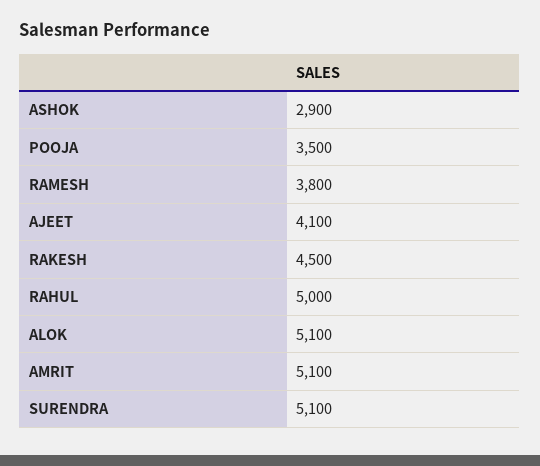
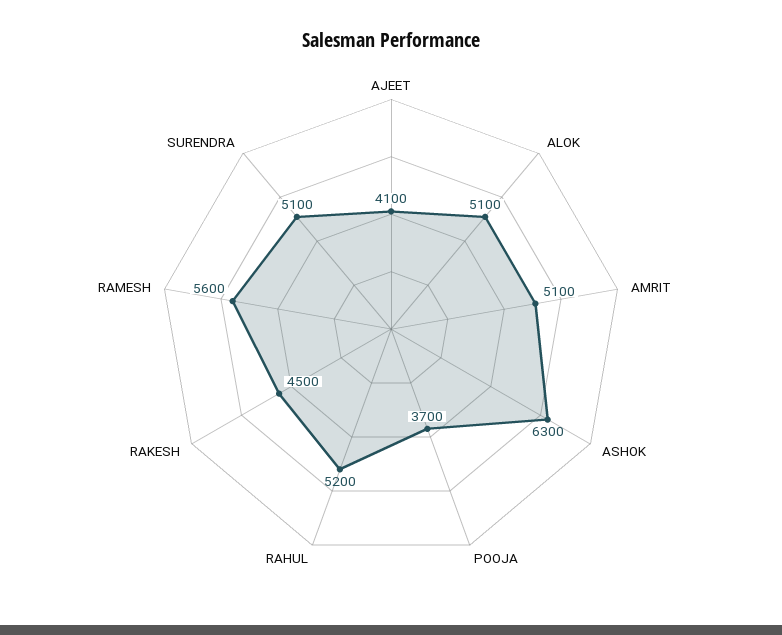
ASHOK: 2900 -> 6300
POOJA: 3500 -> 3700
RAMESH: 3800 -> 5600
RAHUL: 5000 -> 5200

